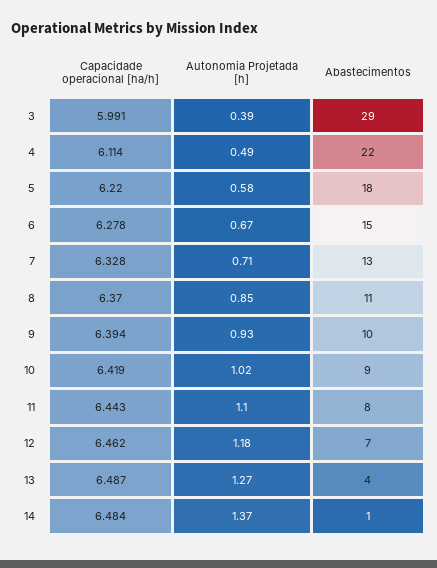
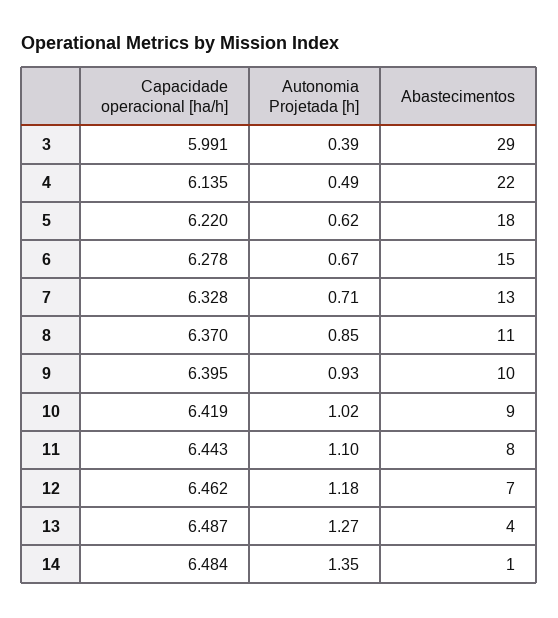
Capacidade operacional [ha/h], 4: 6.114 -> 6.135
Autonomia Projetada [h], 5: 0.58 -> 0.62
Capacidade operacional [ha/h], 9: 6.394 -> 6.395
Autonomia Projetada [h], 14: 1.37 -> 1.35

